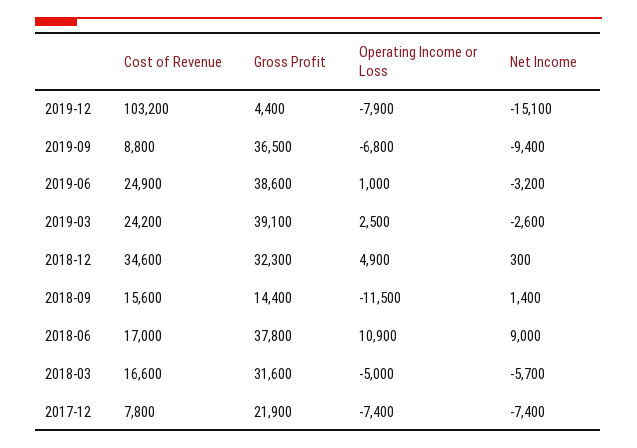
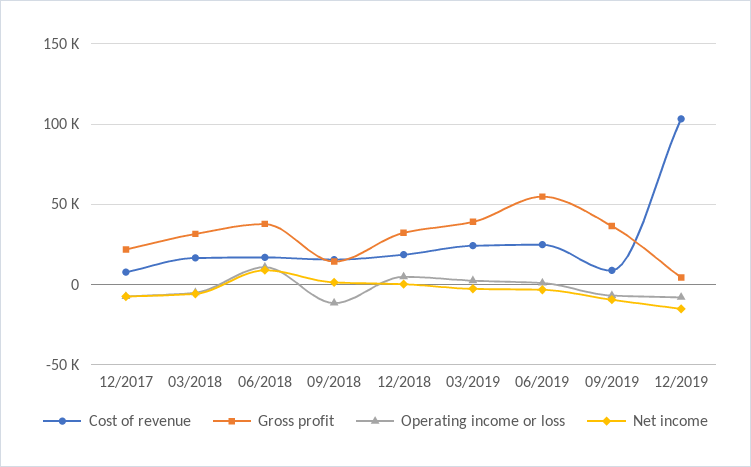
Gross Profit, 2019-06: 38600 -> 55000
Cost of Revenue, 2018-12: 34600 -> 20000

